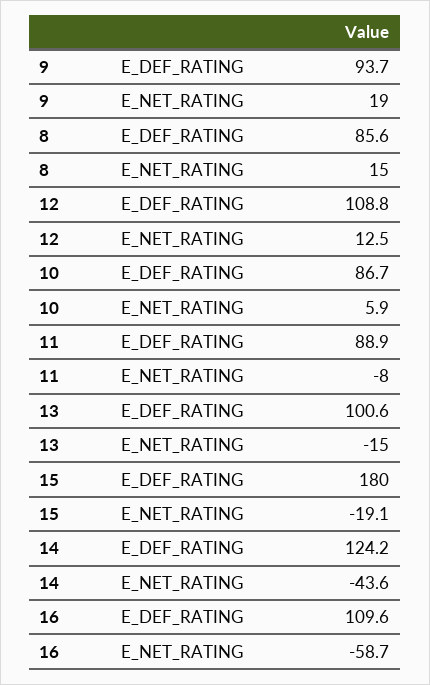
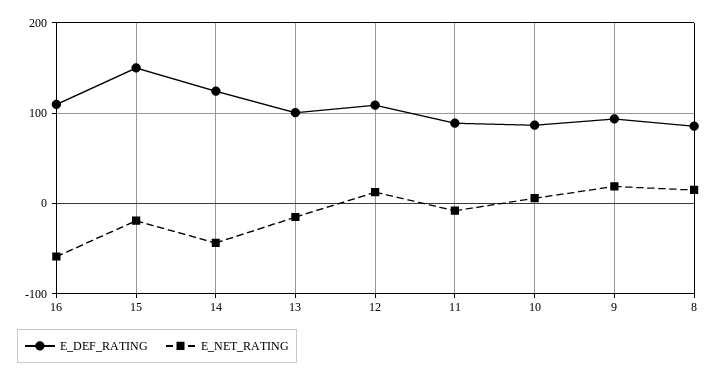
E_DEF_RATING, 15: 180 -> 150

